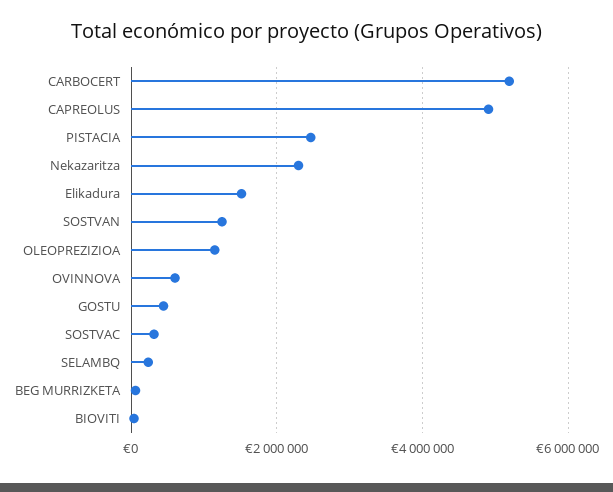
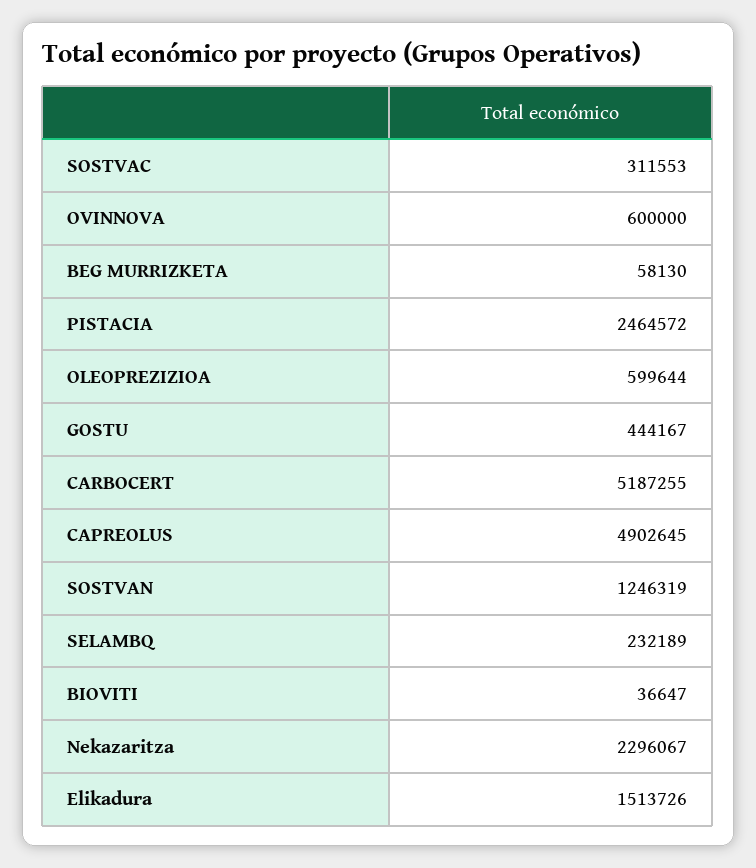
OLEOPREZIZIOA: 1200000 -> 599644

